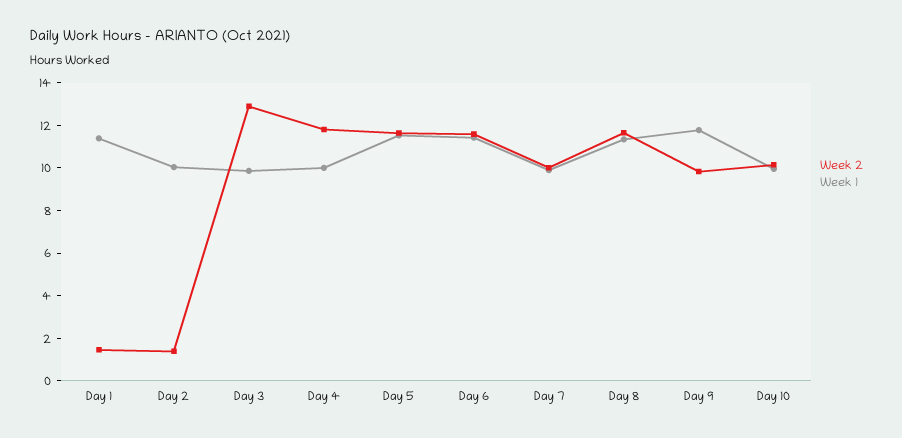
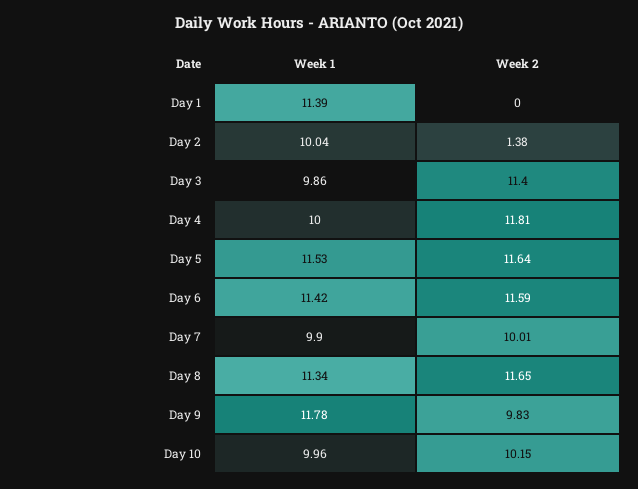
Week 2, Day 1: 1.5 -> 0
Week 2, Day 3: 13 -> 11.4

